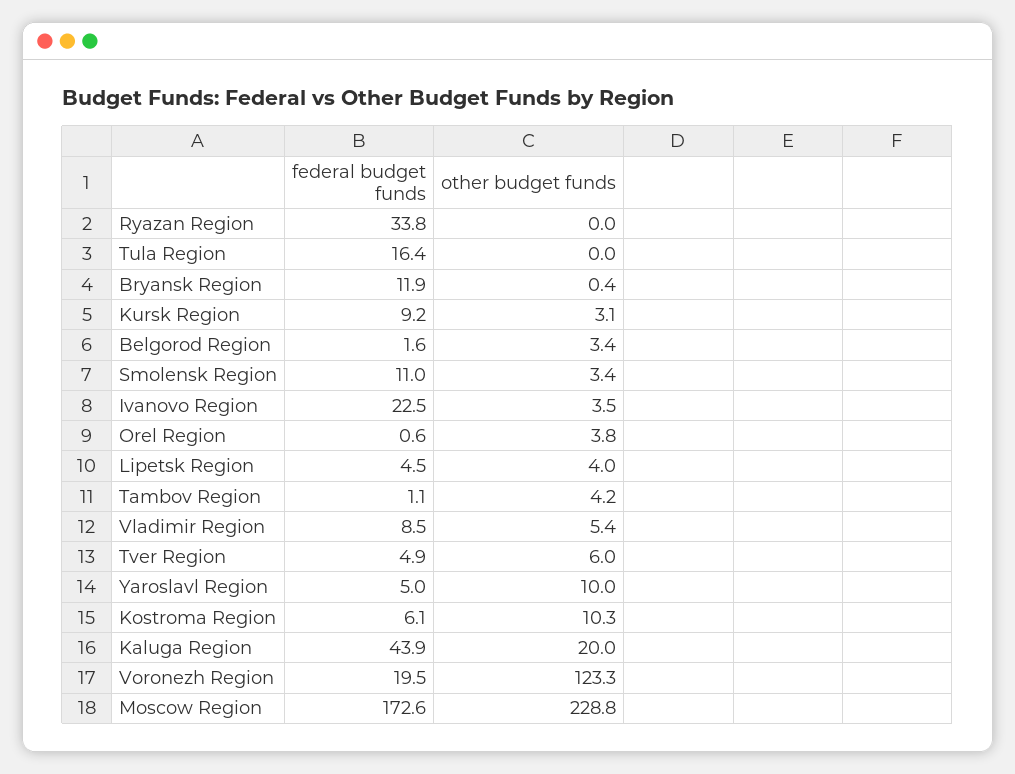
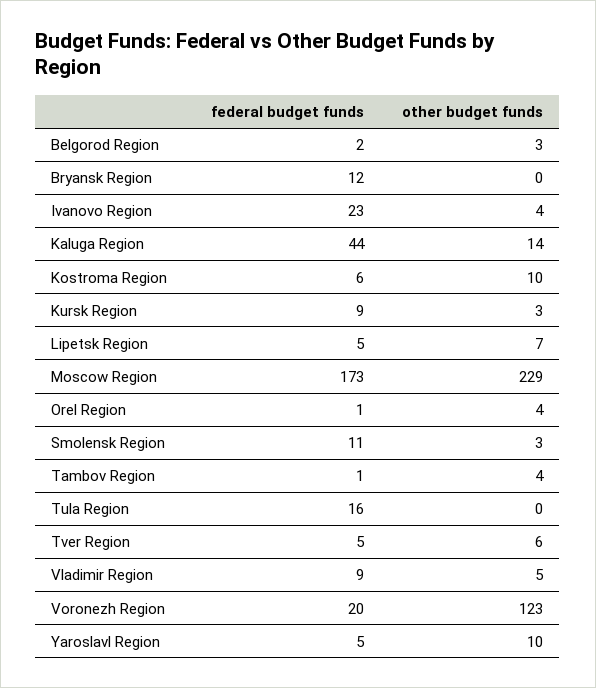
federal budget funds, Ryazan Region: 33.8 -> none
other budget funds, Ryazan Region: 0 -> none
other budget funds, Lipetsk Region: 4 -> 7
other budget funds, Kaluga Region: 20 -> 14

